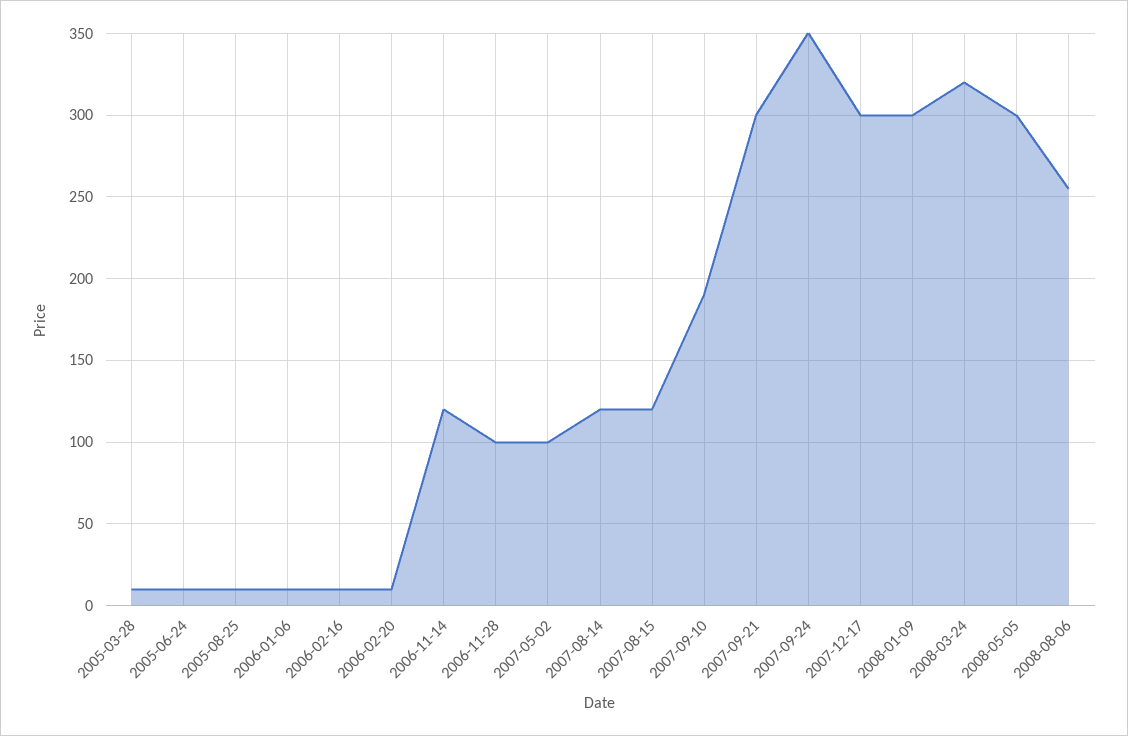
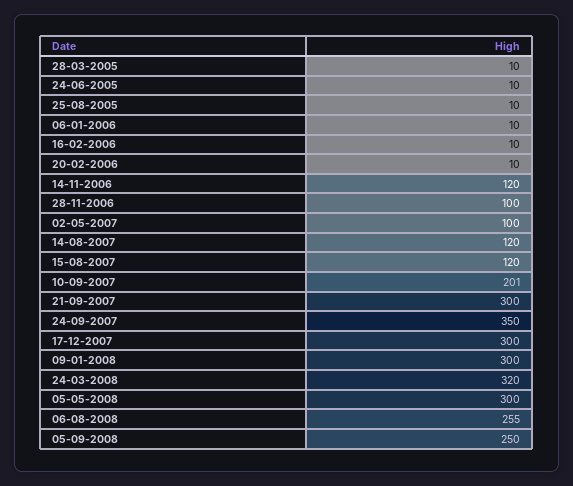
2007-09-10: 190 -> 201
05-09-2008: none -> 250

